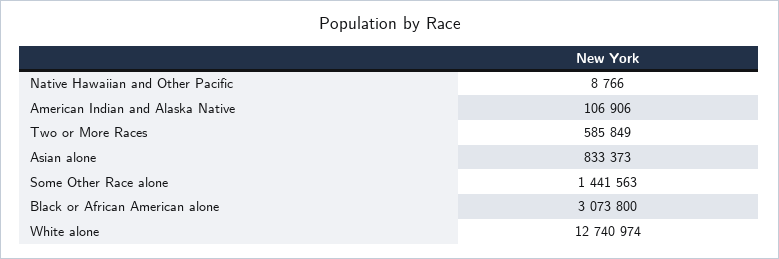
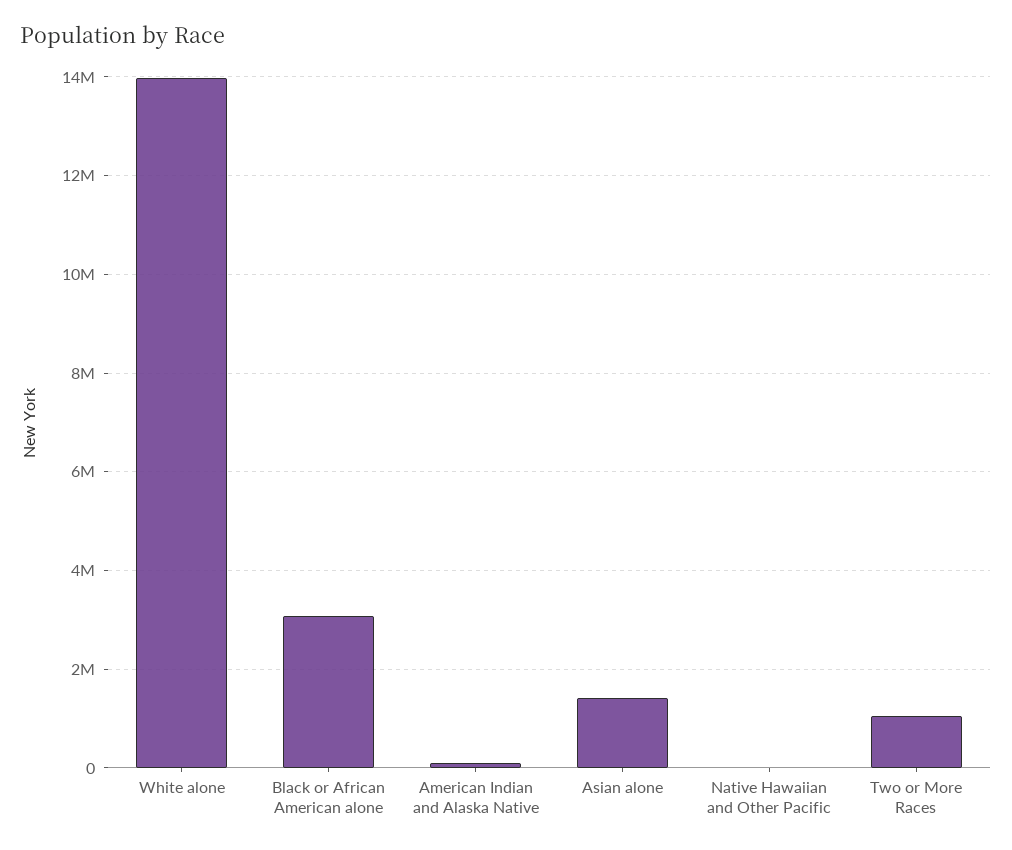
Two or More Races: 585849 -> 1000000
Asian alone: 833373 -> 1400000
Some Other Race alone: 1441563 -> none
White alone: 12740974 -> 14000000

